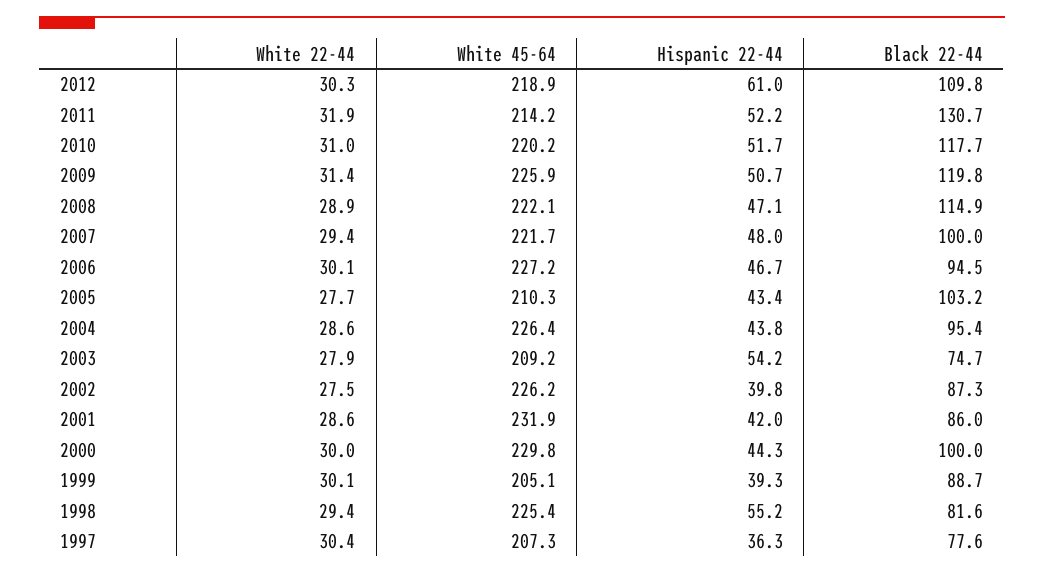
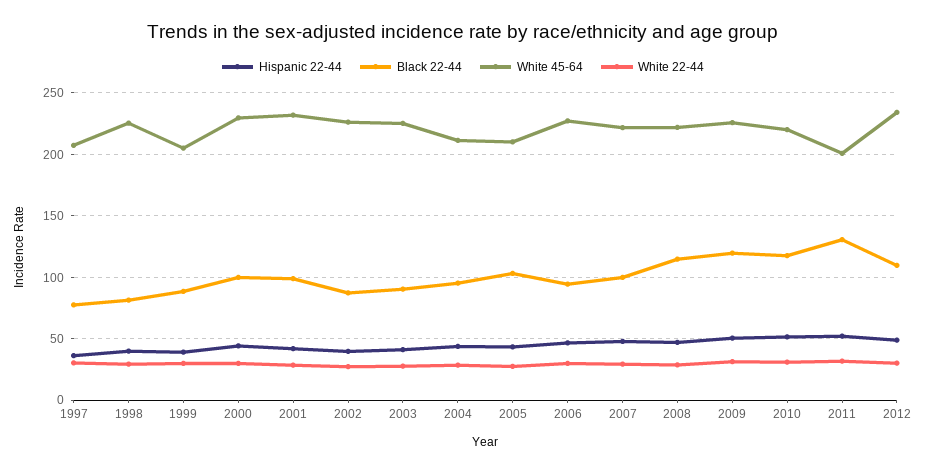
White 45-64, 2012: 218.9 -> 235
Hispanic 22-44, 2012: 61 -> 50
White 45-64, 2011: 214.2 -> 200
White 45-64, 2004: 226.4 -> 210
White 45-64, 2003: 209.2 -> 225
Hispanic 22-44, 2003: 54.2 -> 40
Black 22-44, 2003: 74.7 -> 90
Black 22-44, 2001: 86 -> 100
Hispanic 22-44, 1998: 55.2 -> 40

